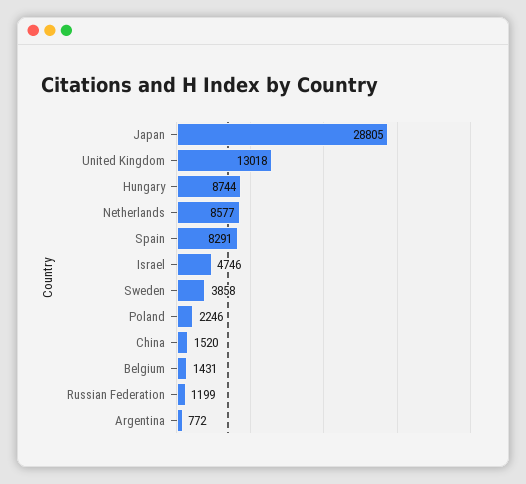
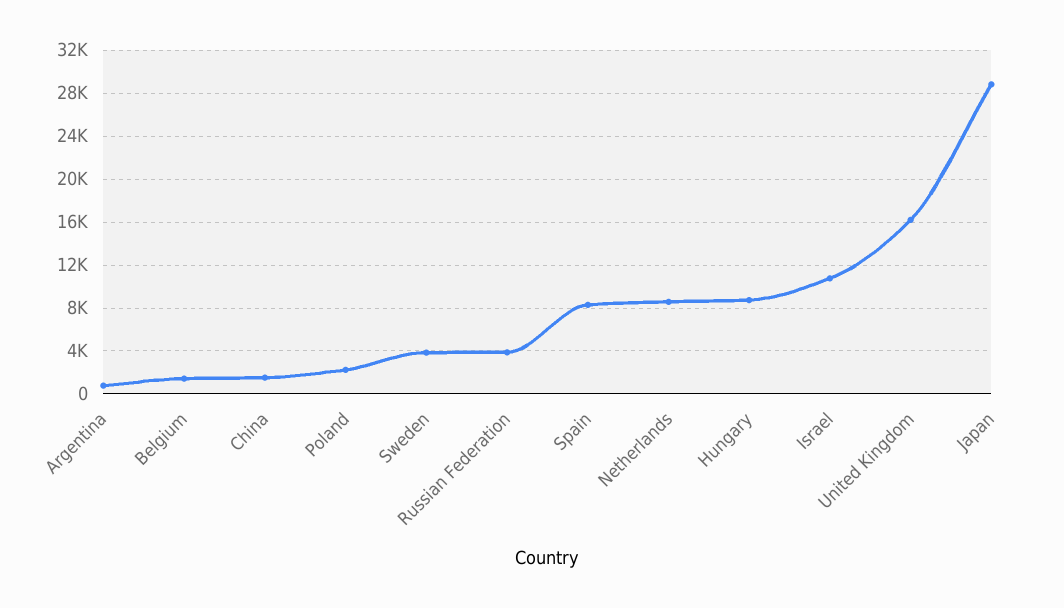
United Kingdom: 13018 -> 16000
Israel: 4746 -> 11000
Russian Federation: 1199 -> 4000

